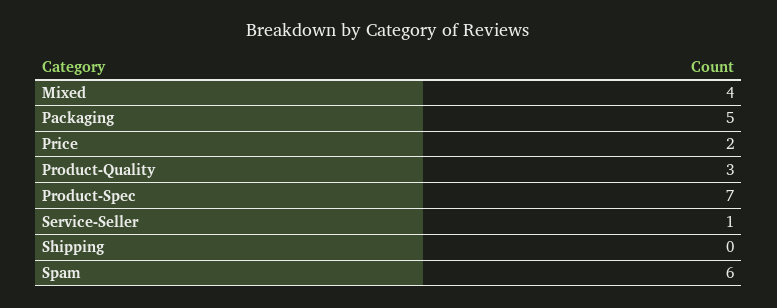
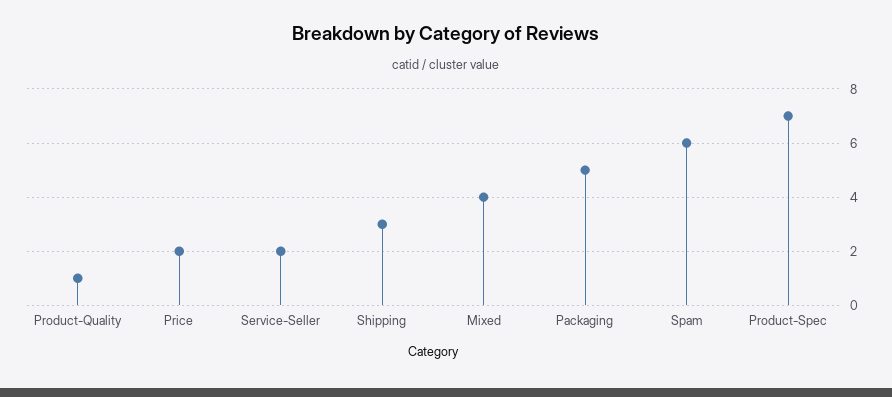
Product-Quality: 3 -> 1
Service-Seller: 1 -> 2
Shipping: 0 -> 3

